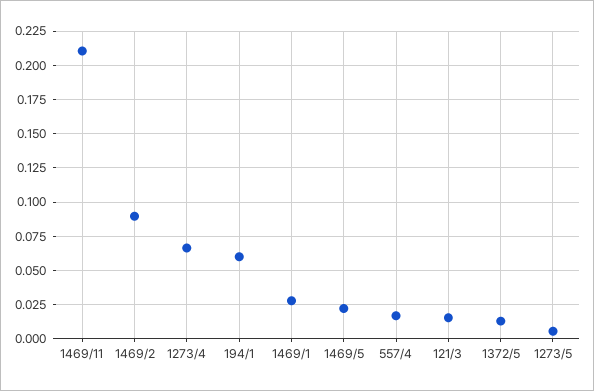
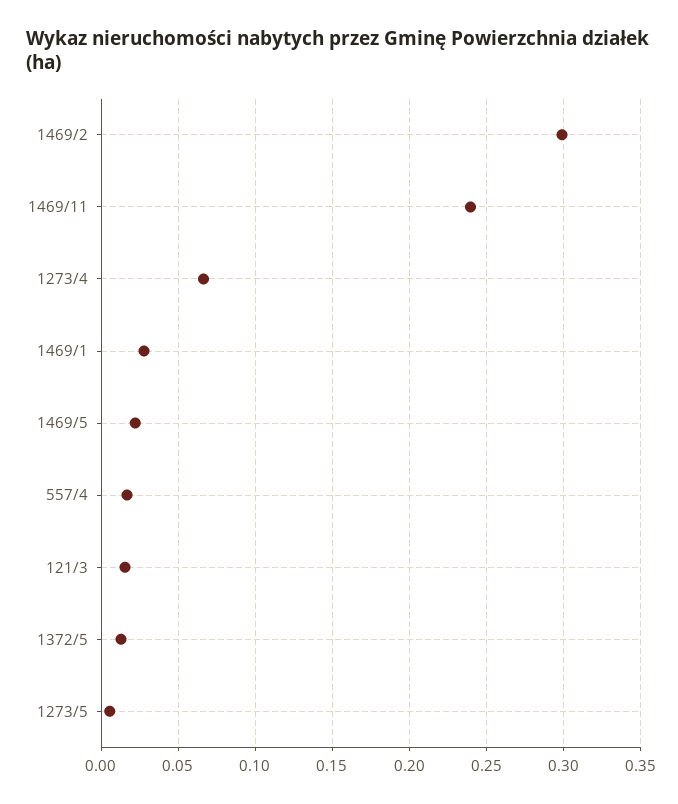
1469/11: 0.21 -> 0.24
1469/2: 0.09 -> 0.3
194/1: 0.06 -> none

